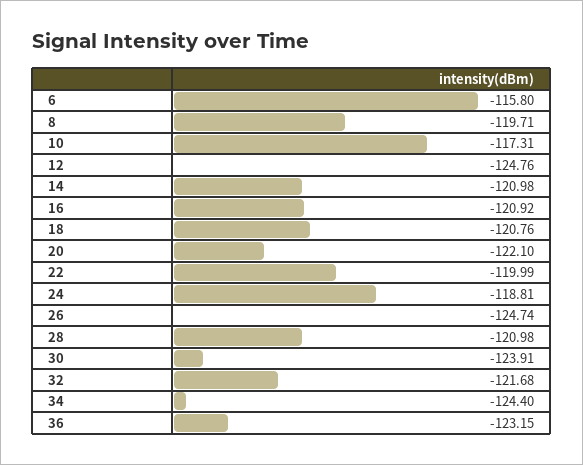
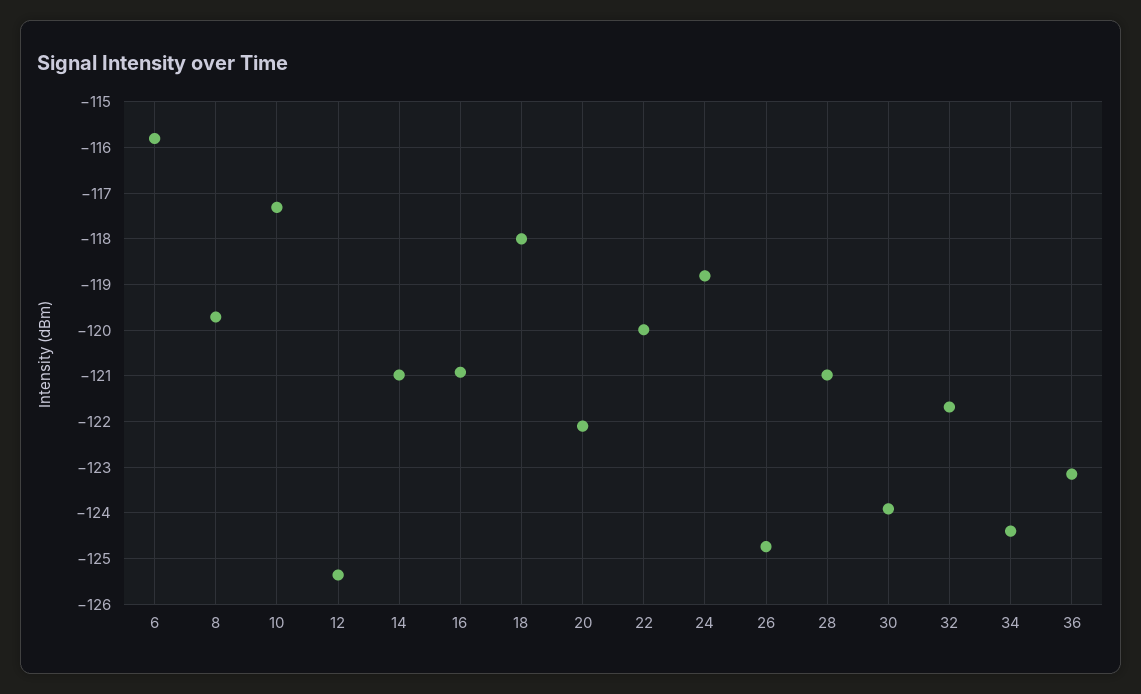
12: -124.76 -> -125.4
18: -120.76 -> -118

